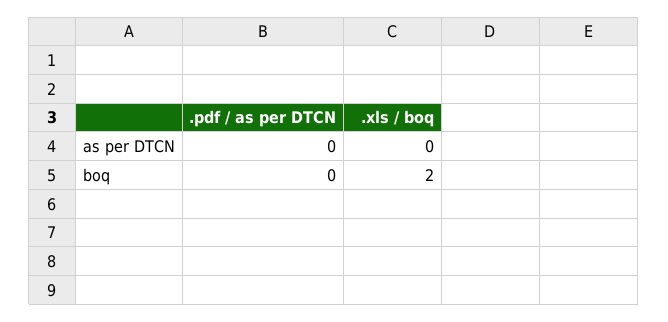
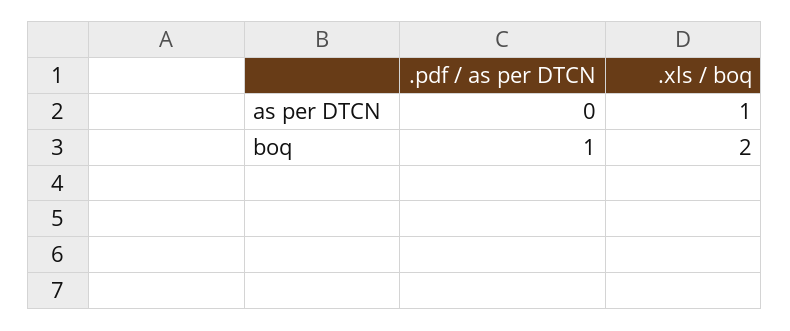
.xls / boq, as per DTCN: 0 -> 1
.pdf / as per DTCN, boq: 0 -> 1

